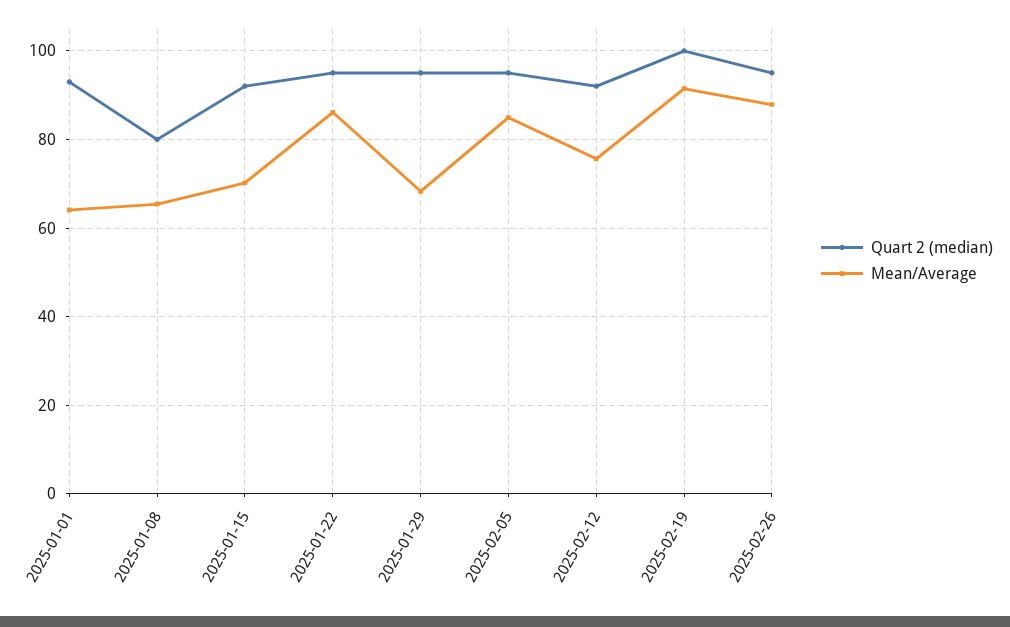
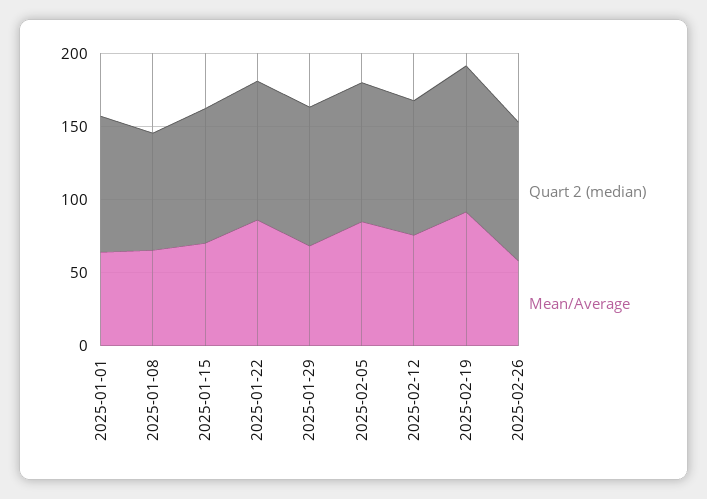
Mean/Average, 2025-02-26: 88 -> 60

